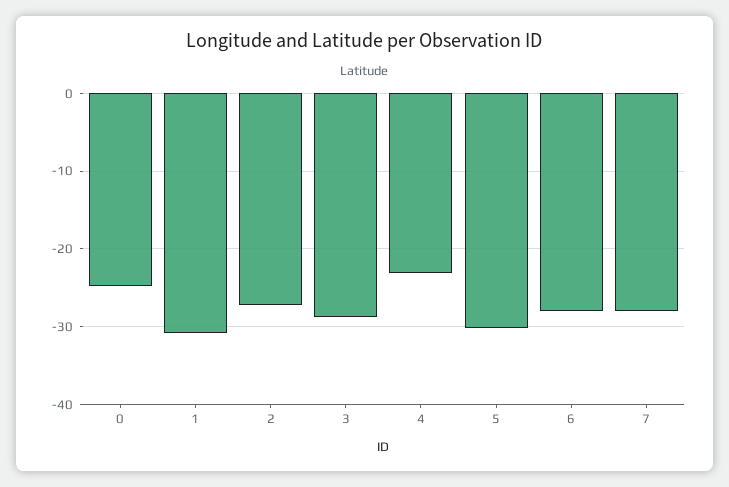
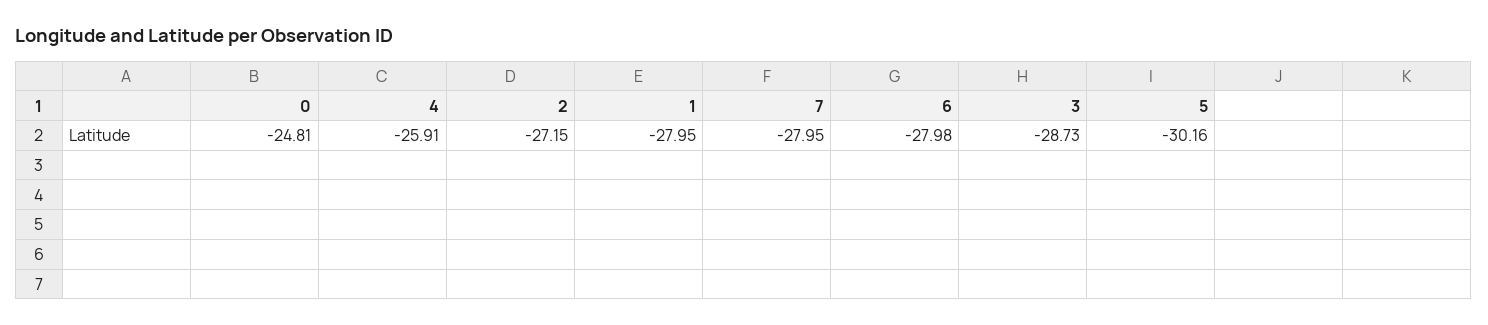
1: -31 -> -27.95
4: -23 -> -25.91

